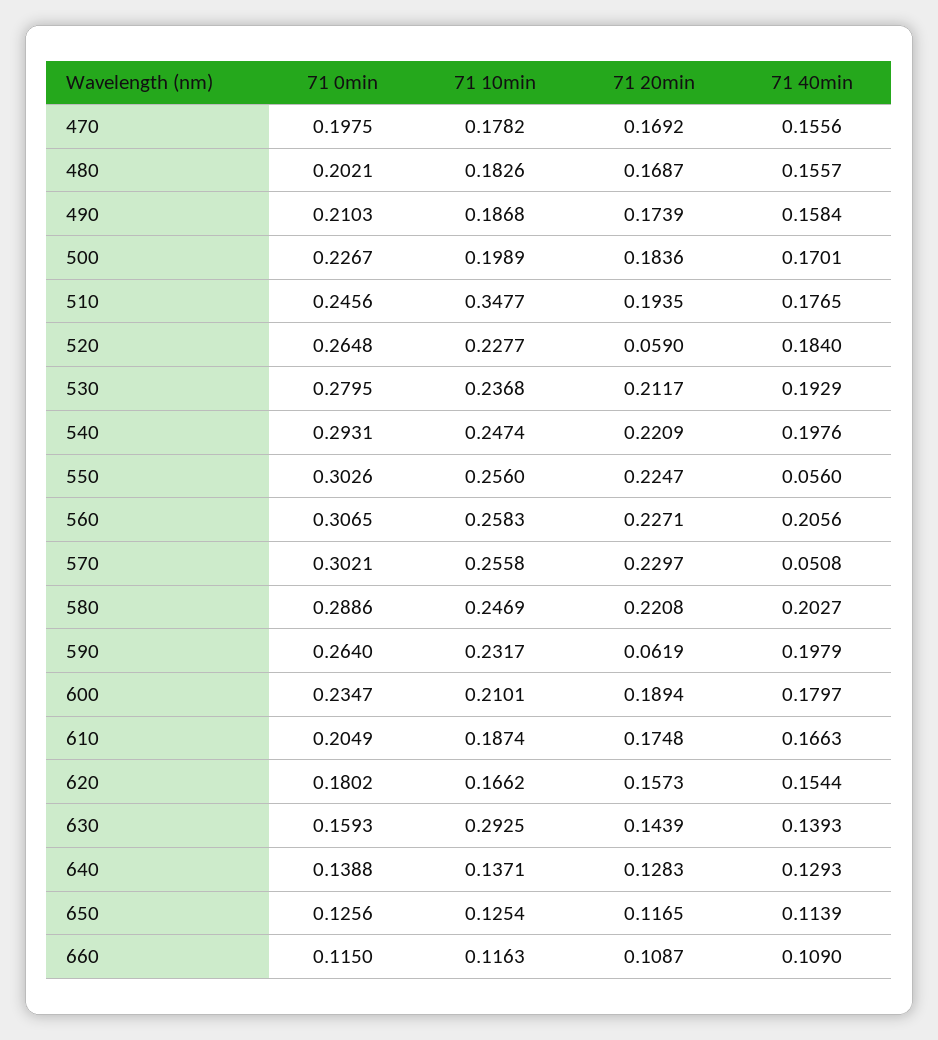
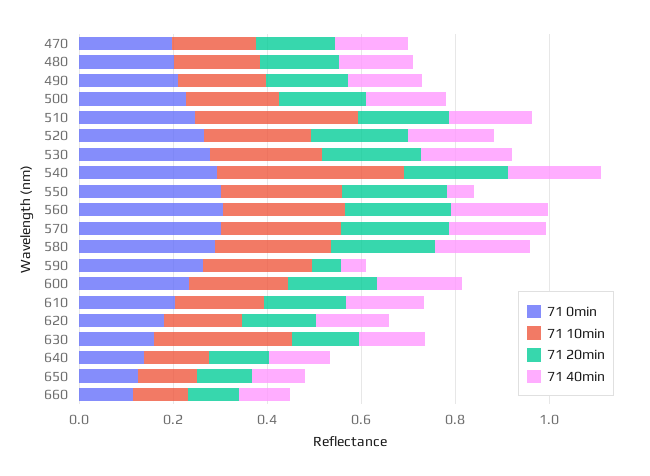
71 20min, 520: 0.059 -> 0.2
71 10min, 540: 0.2474 -> 0.4
71 40min, 570: 0.0508 -> 0.2
71 40min, 590: 0.1979 -> 0.05

